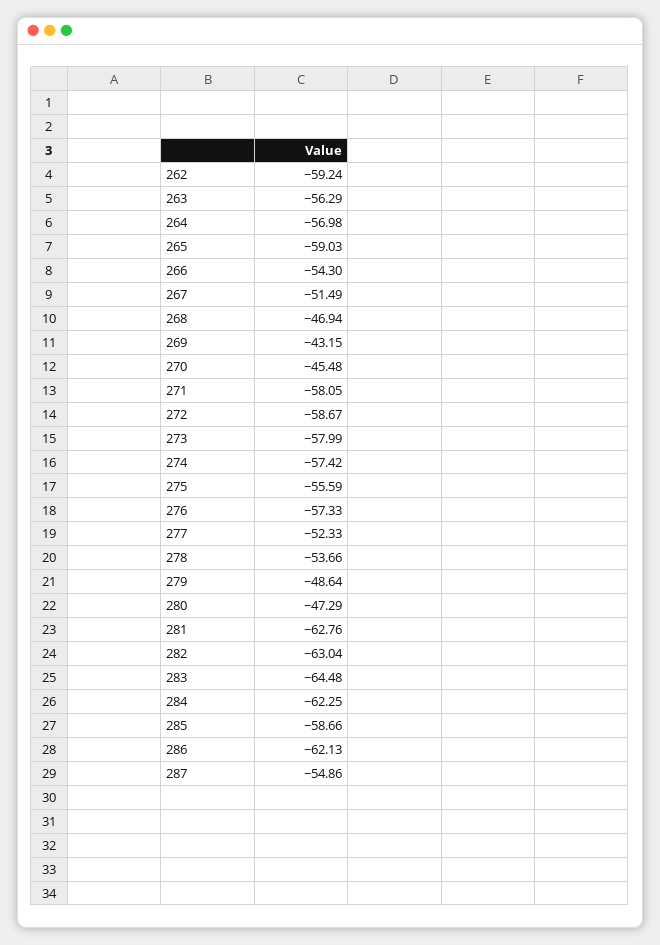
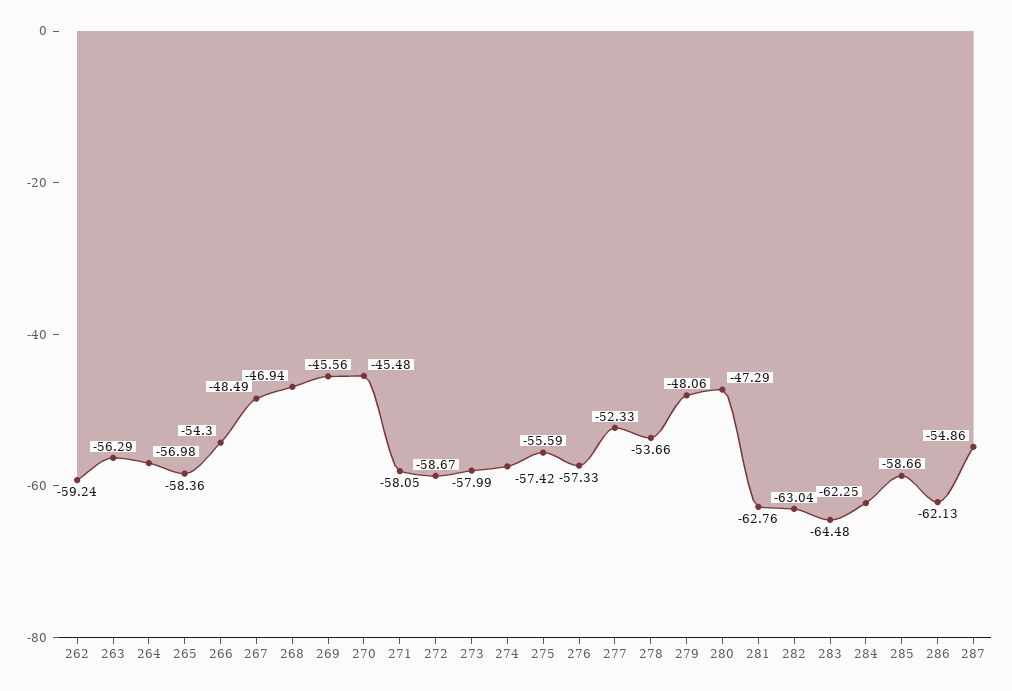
265: -59.03 -> -58.36
267: -51.49 -> -48.49
269: -43.15 -> -45.56
279: -48.64 -> -48.06

